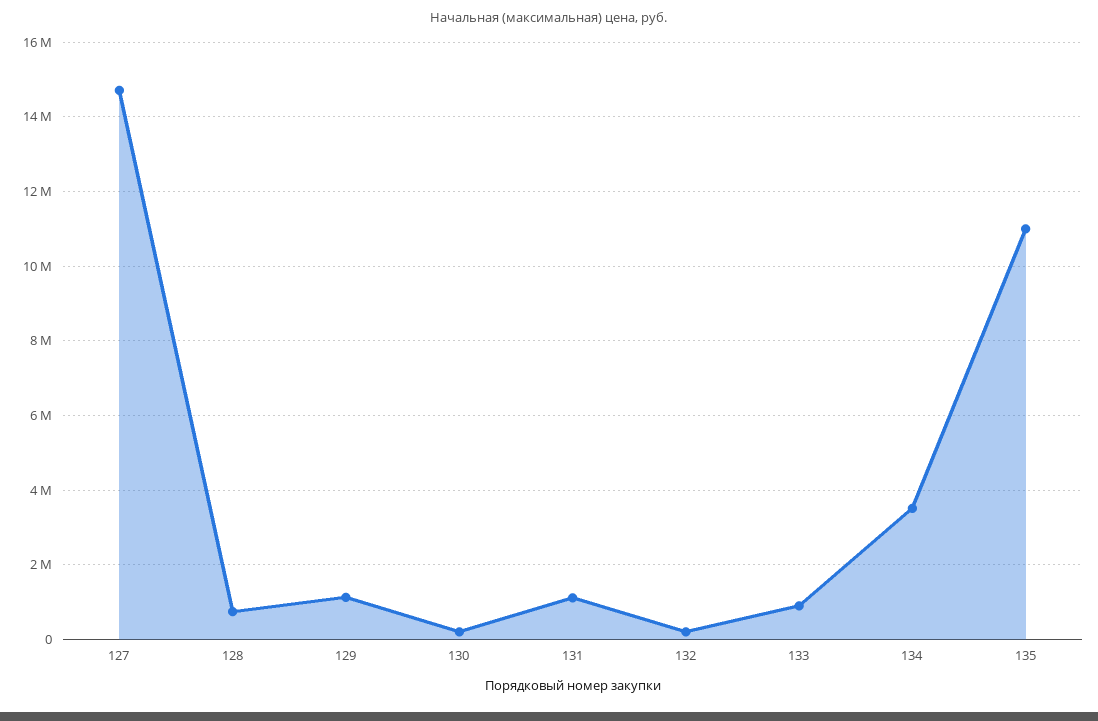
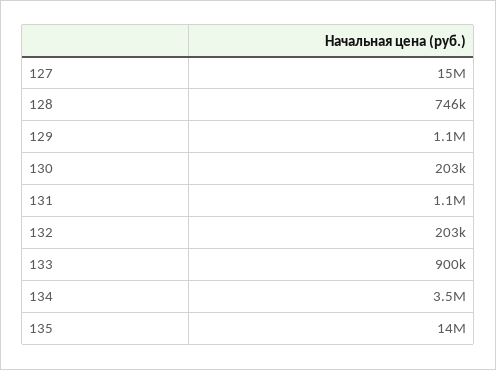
135: 11000000 -> 14000000

